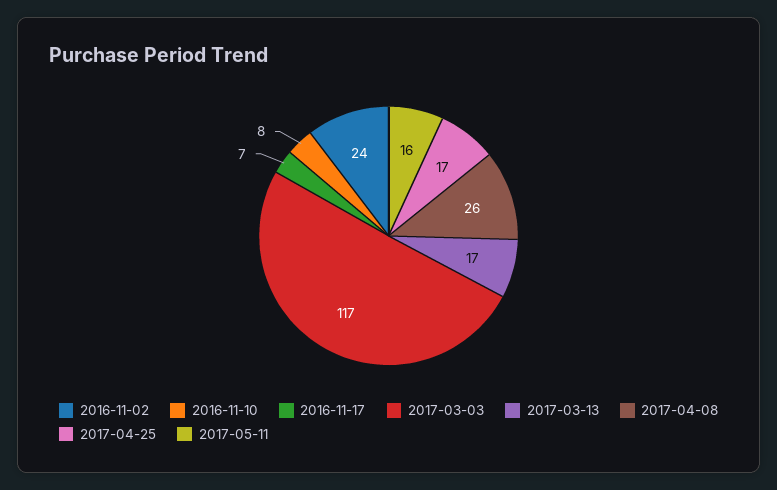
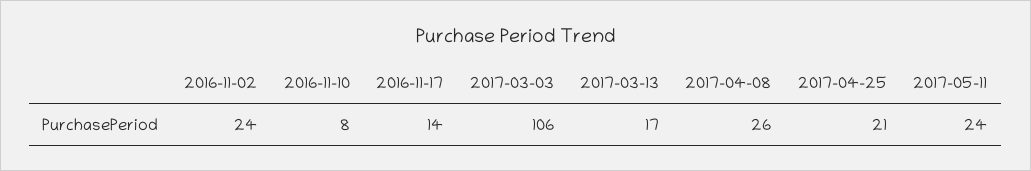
2016-11-17: 7 -> 14
2017-03-03: 117 -> 106
2017-04-25: 17 -> 21
2017-05-11: 16 -> 24

